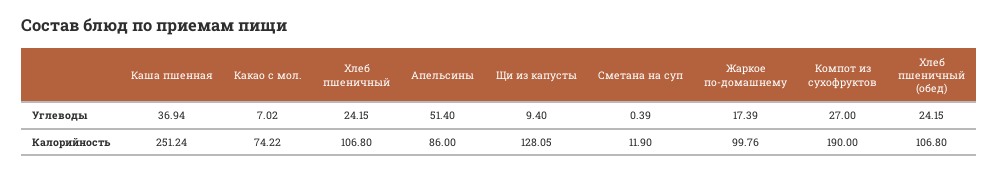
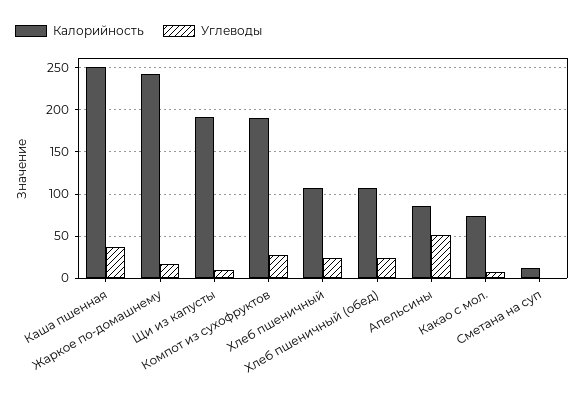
Калорийность, Щи из капусты: 128.05 -> 190
Калорийность, Жаркое по-домашнему: 99.76 -> 240

